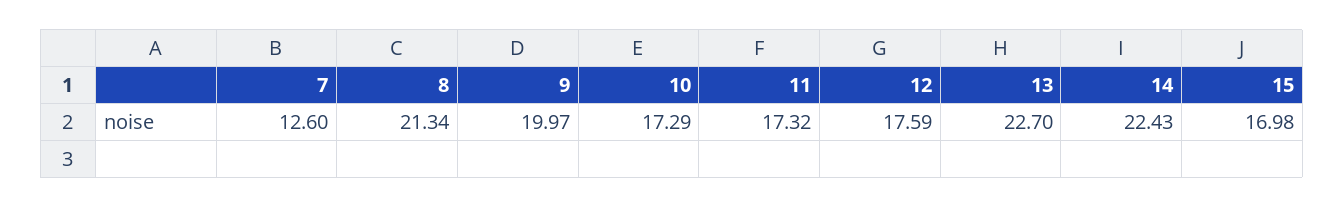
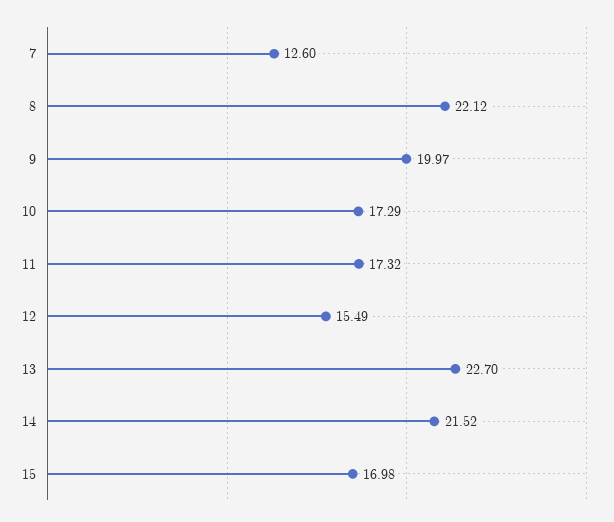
8: 21.34 -> 22.12
12: 17.59 -> 15.49
14: 22.43 -> 21.52

